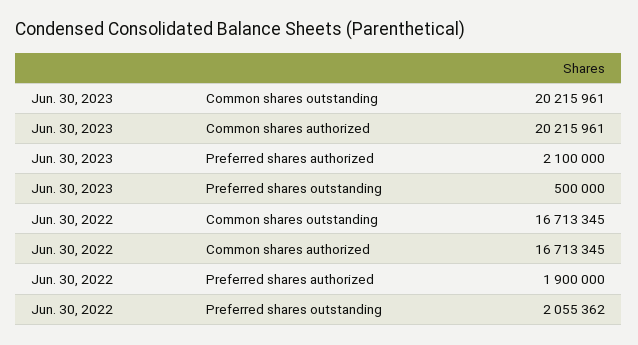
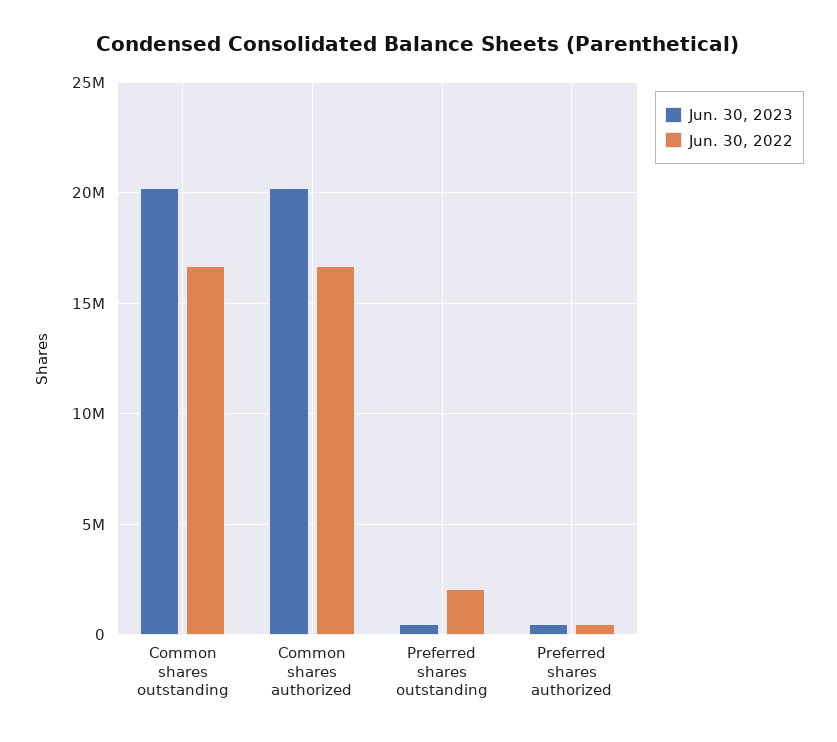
Jun. 30, 2023, Preferred shares authorized: 2100000 -> 500000
Jun. 30, 2022, Preferred shares authorized: 1900000 -> 500000

